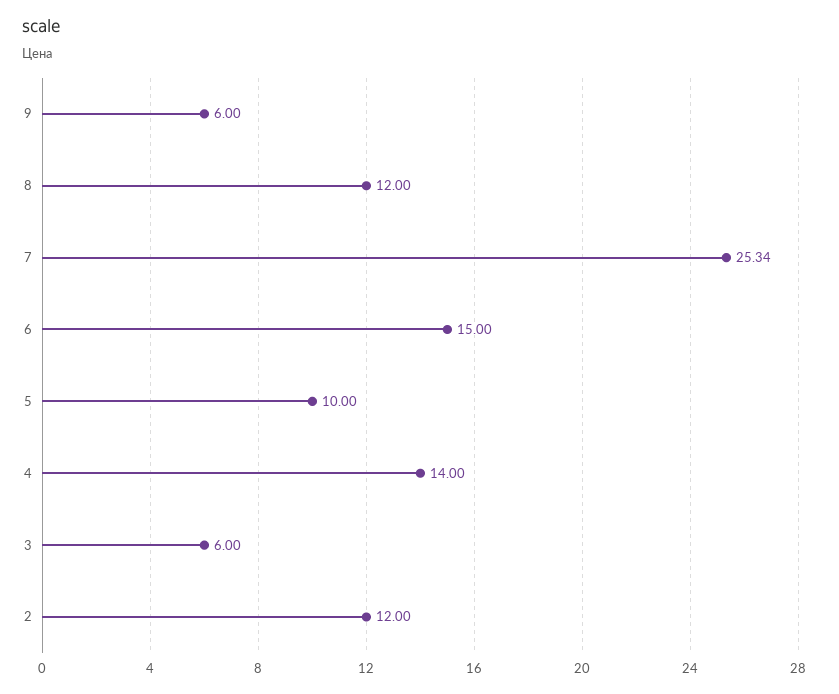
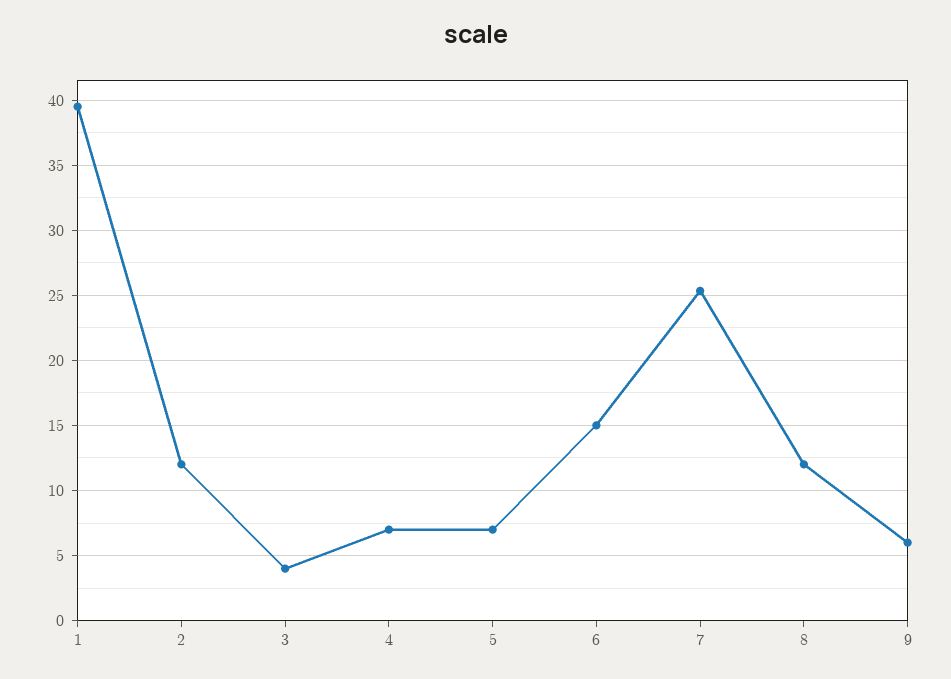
5: 10 -> 7
4: 14 -> 7
3: 6 -> 4
1: none -> 39.5

